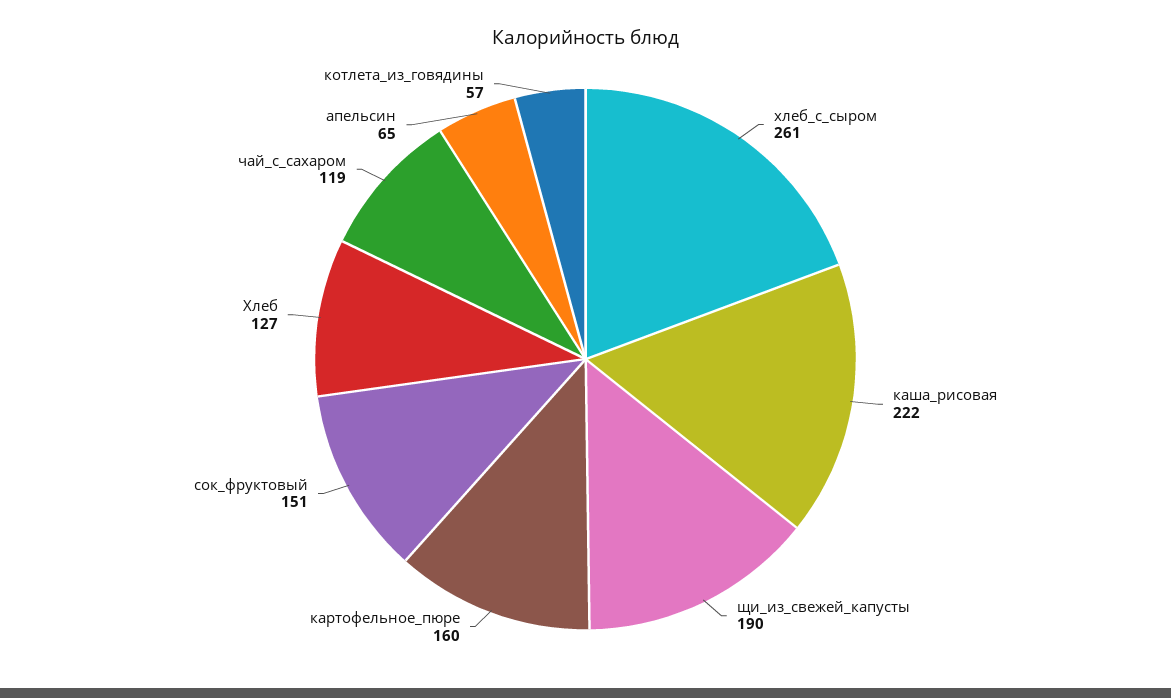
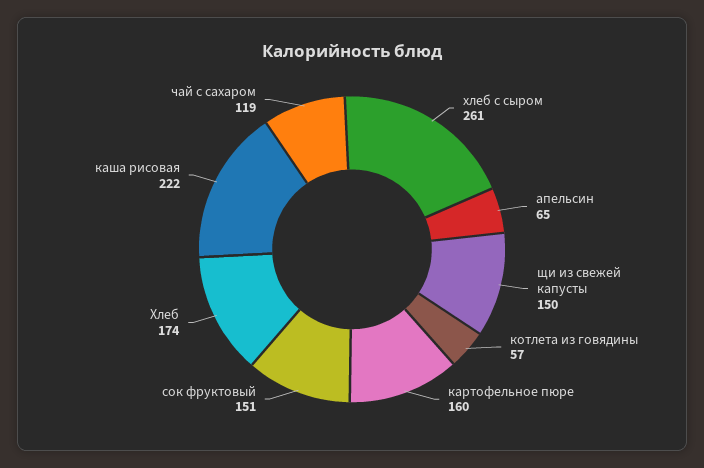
щи_из_свежей_капусты: 190 -> 150
Хлеб: 127 -> 174

